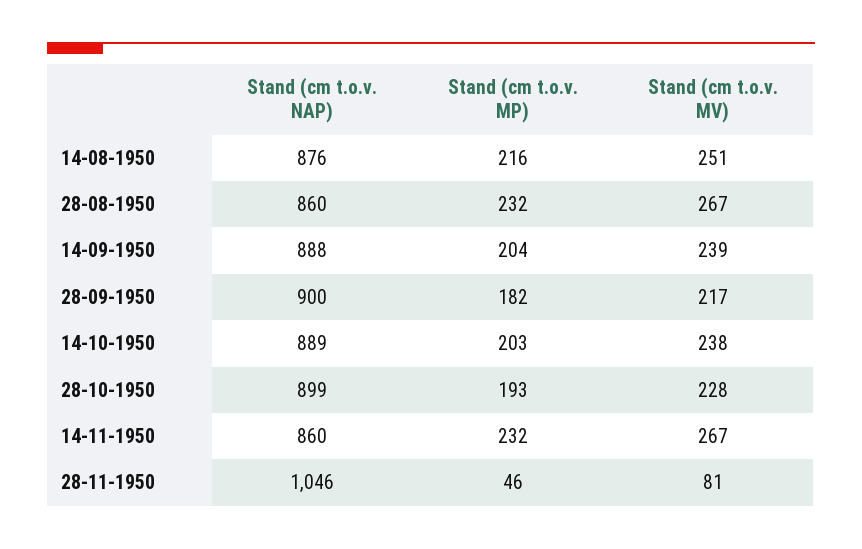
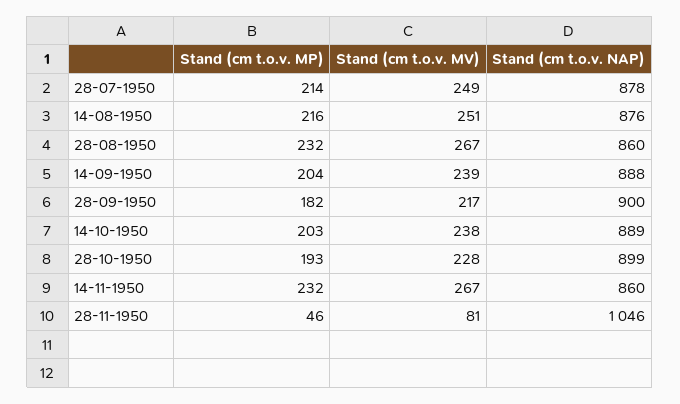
Stand (cm t.o.v. MP), 28-07-1950: none -> 214
Stand (cm t.o.v. MV), 28-07-1950: none -> 249
Stand (cm t.o.v. NAP), 28-07-1950: none -> 878

